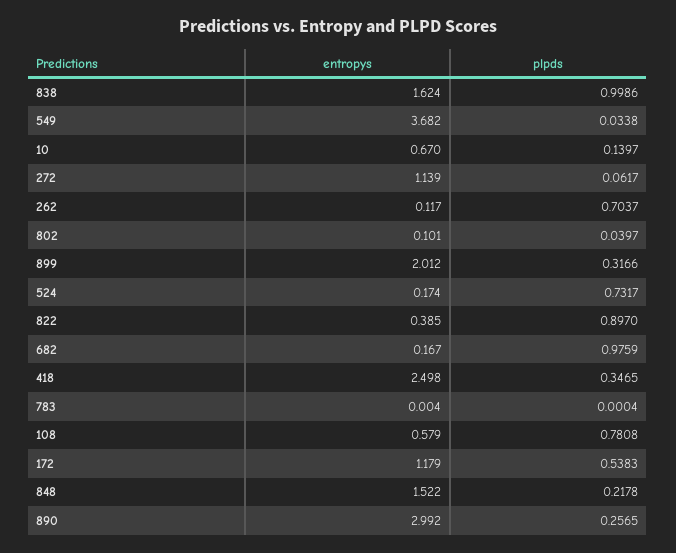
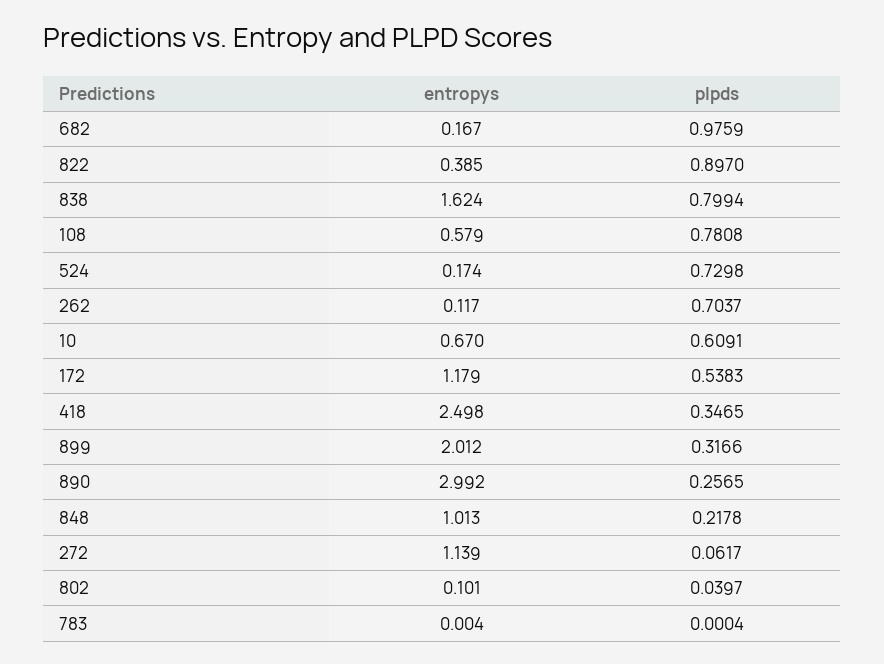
plpds, 838: 0.9986 -> 0.7994
entropys, 549: 3.682 -> none
plpds, 549: 0.0338 -> none
plpds, 10: 0.1397 -> 0.6091
plpds, 524: 0.7317 -> 0.7298
entropys, 848: 1.522 -> 1.013

